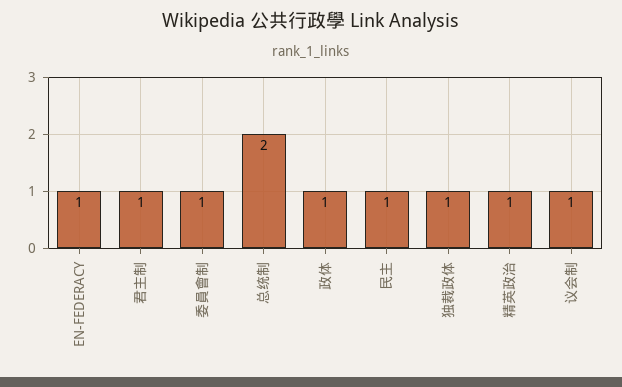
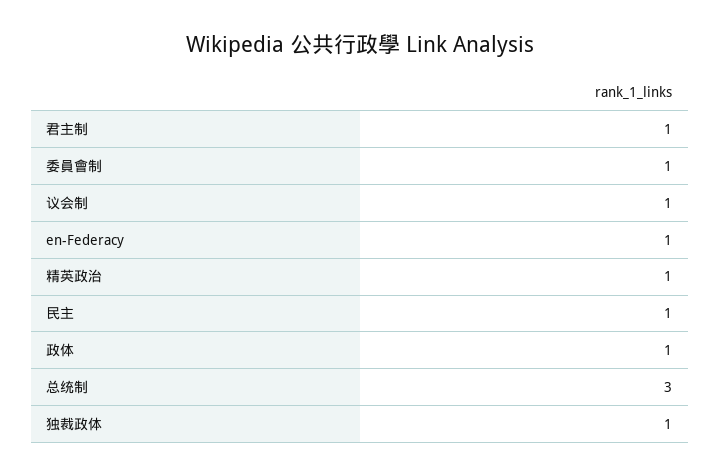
总统制: 2 -> 3

